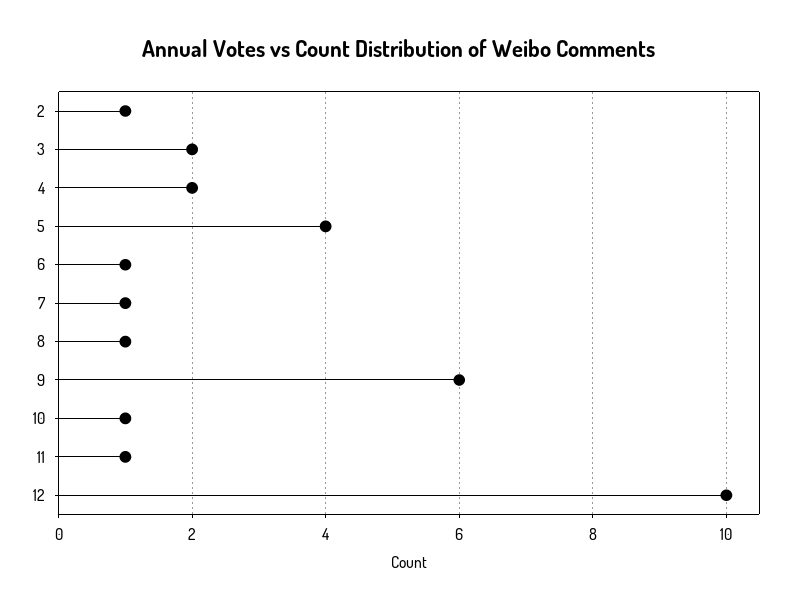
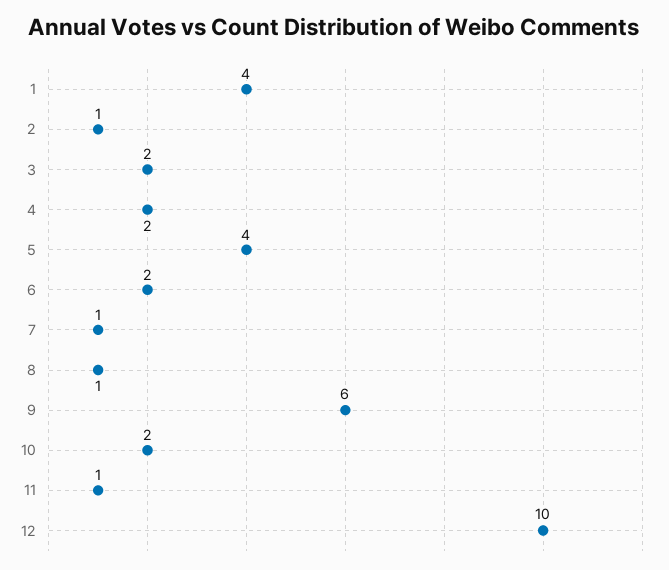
6: 1 -> 2
10: 1 -> 2
1: none -> 4

